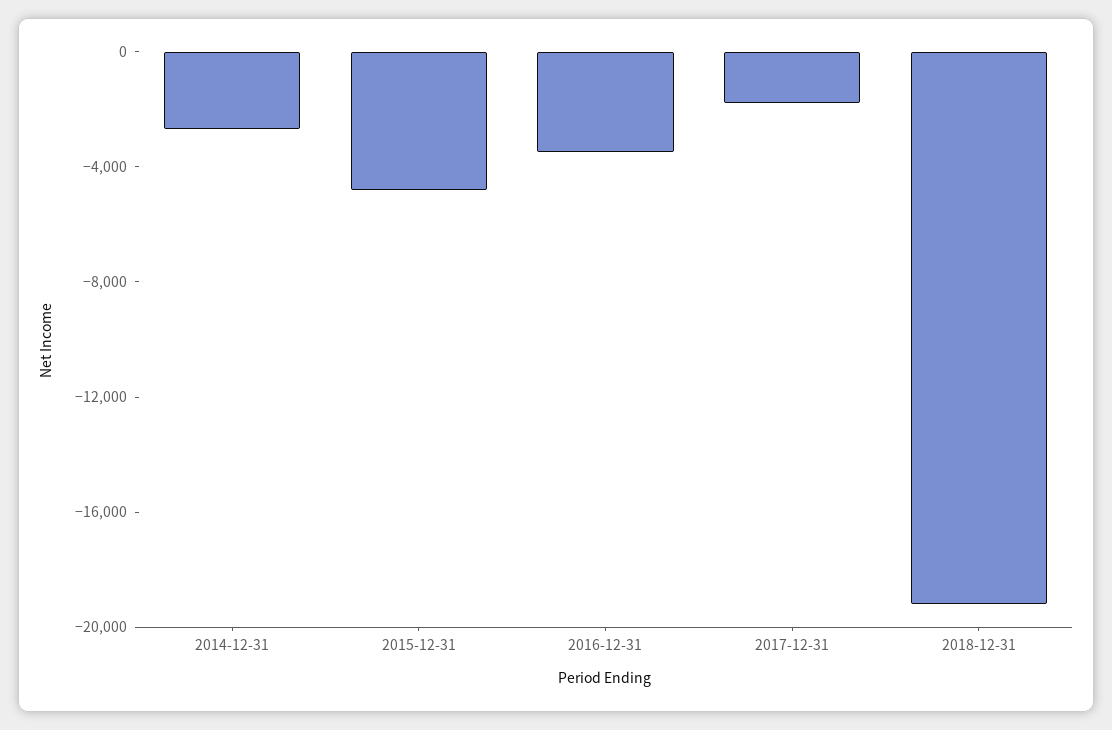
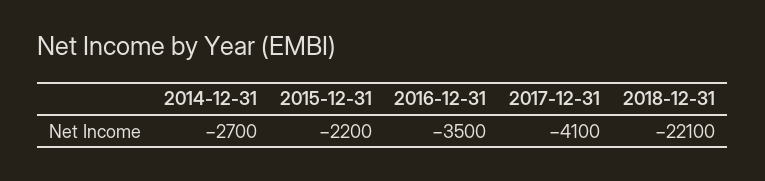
2015-12-31: -5000 -> -2200
2017-12-31: -2000 -> -4100
2018-12-31: -19000 -> -22100

